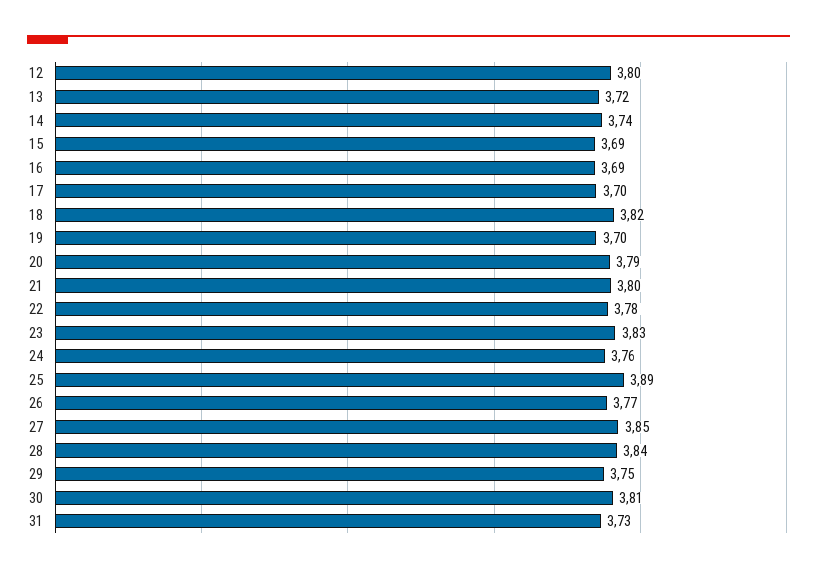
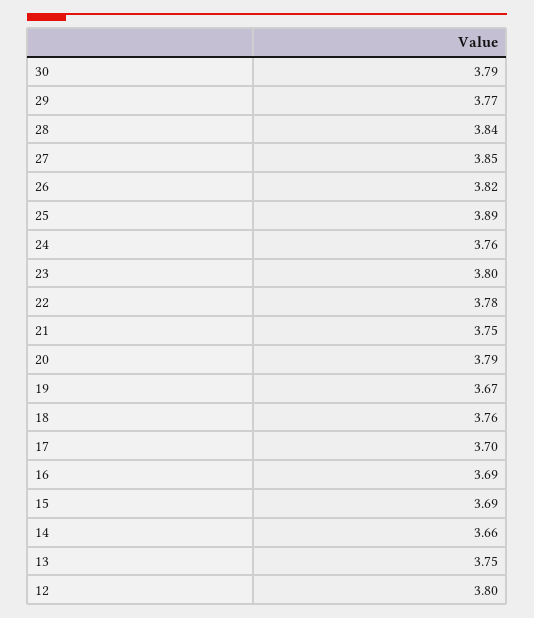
13: 3.72 -> 3.75
14: 3.74 -> 3.66
18: 3.82 -> 3.76
19: 3.7 -> 3.67
21: 3.8 -> 3.75
23: 3.83 -> 3.8
26: 3.77 -> 3.82
29: 3.75 -> 3.77
30: 3.81 -> 3.79
31: 3.73 -> none

